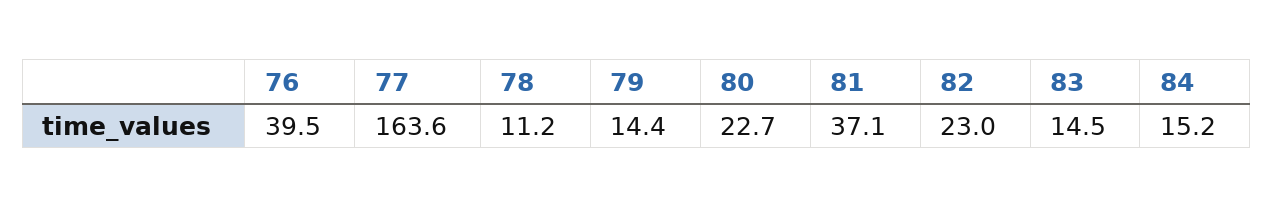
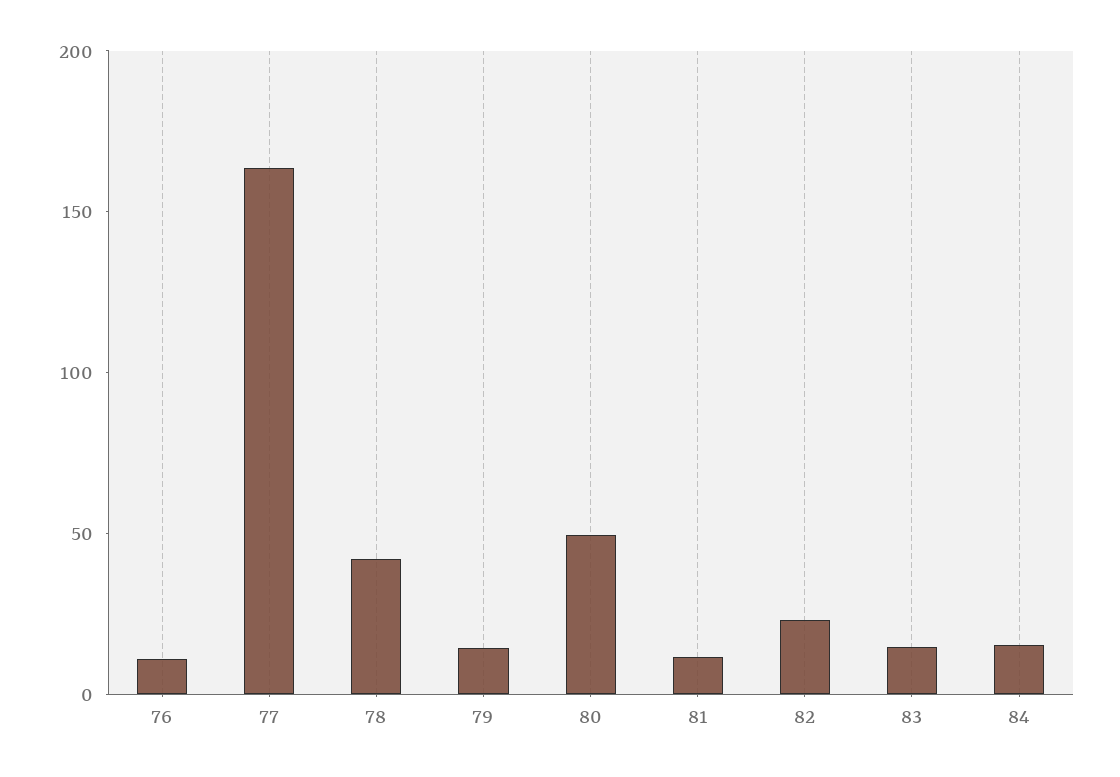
76: 39.5 -> 10
78: 11.2 -> 40
80: 22.7 -> 50
81: 37.1 -> 10

